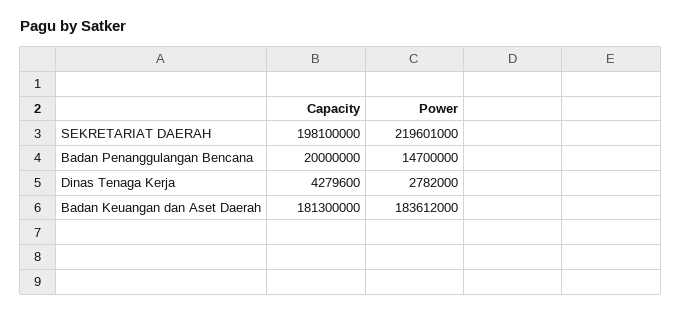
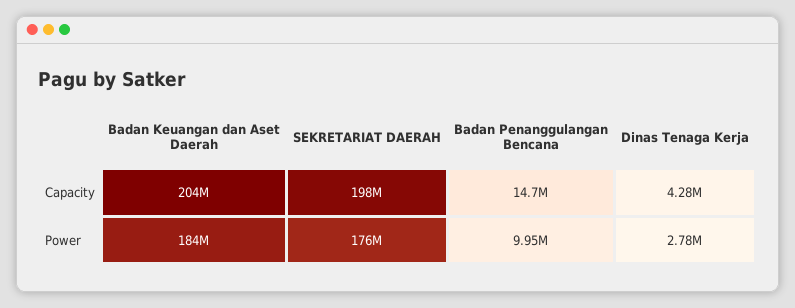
Power, SEKRETARIAT DAERAH: 219601000 -> 176000000
Capacity, Badan Penanggulangan Bencana: 20000000 -> 14700000
Power, Badan Penanggulangan Bencana: 14700000 -> 9950000
Capacity, Badan Keuangan dan Aset Daerah: 181300000 -> 204000000

